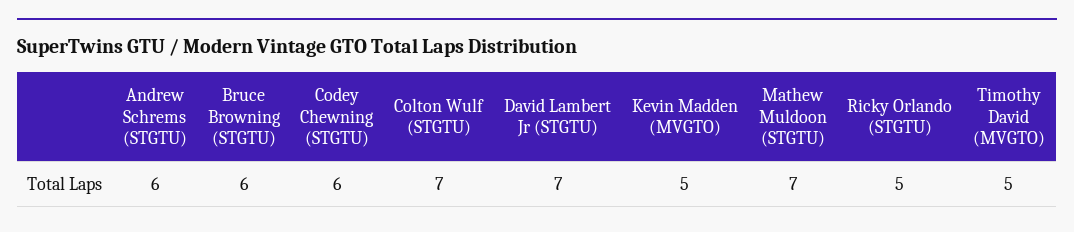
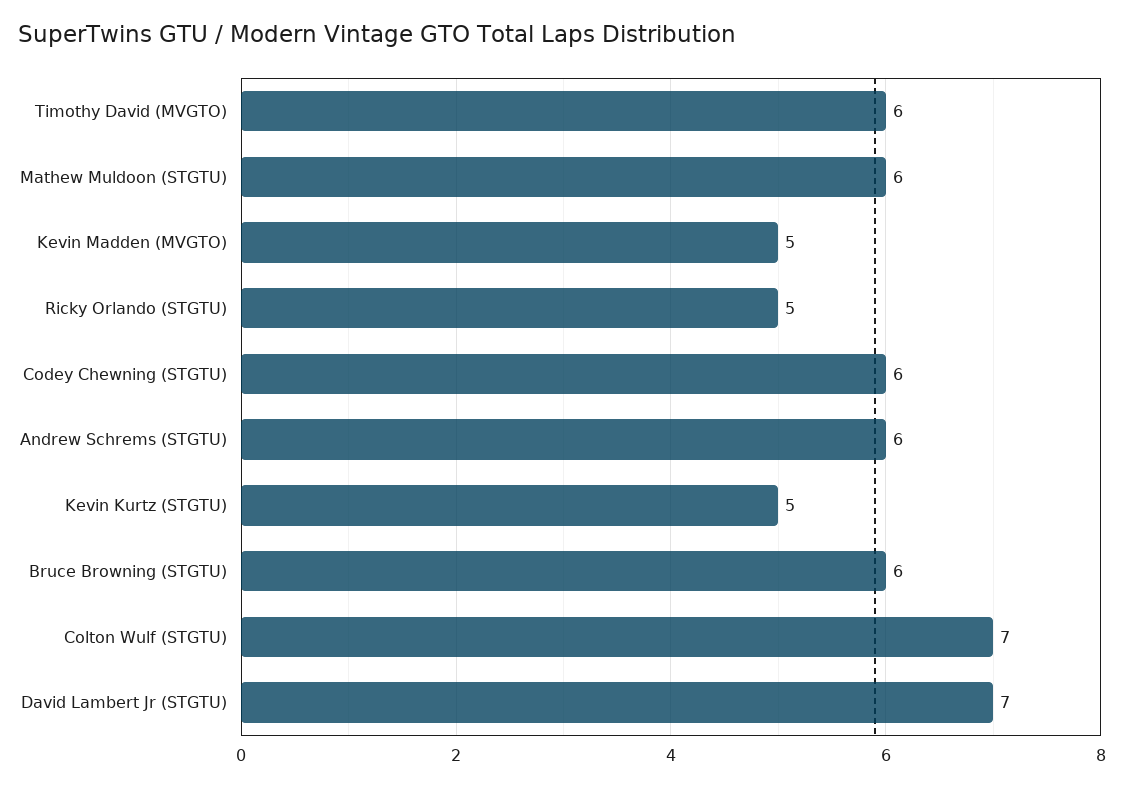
Mathew Muldoon (STGTU): 7 -> 6
Timothy David (MVGTO): 5 -> 6
Kevin Kurtz (STGTU): none -> 5

